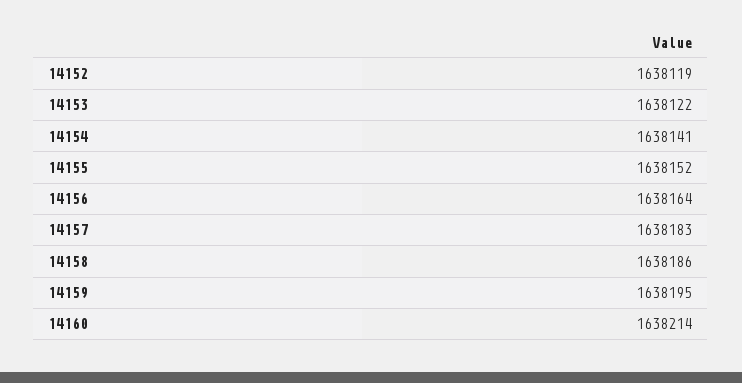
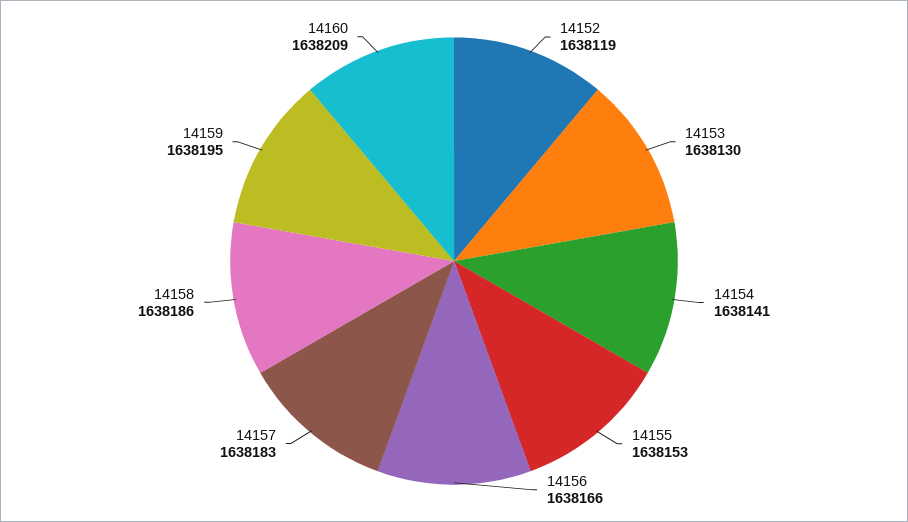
14153: 1638122 -> 1638130
14155: 1638152 -> 1638153
14156: 1638164 -> 1638166
14160: 1638214 -> 1638209

